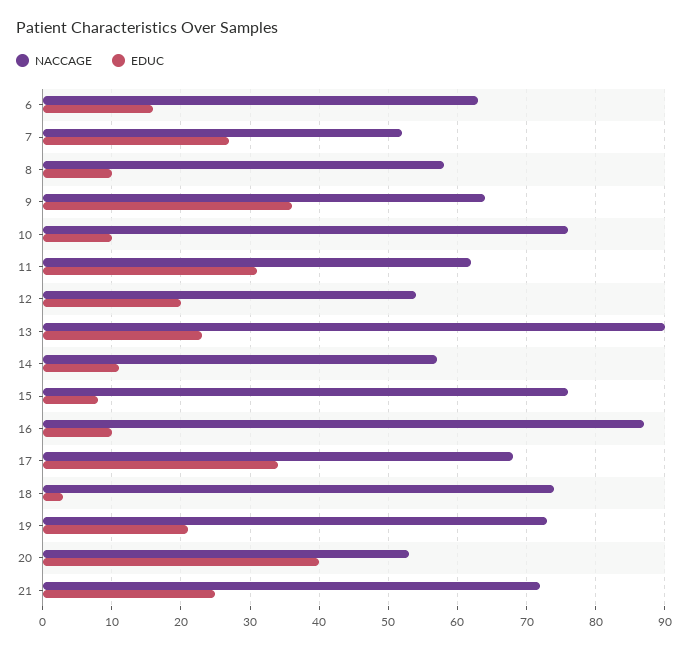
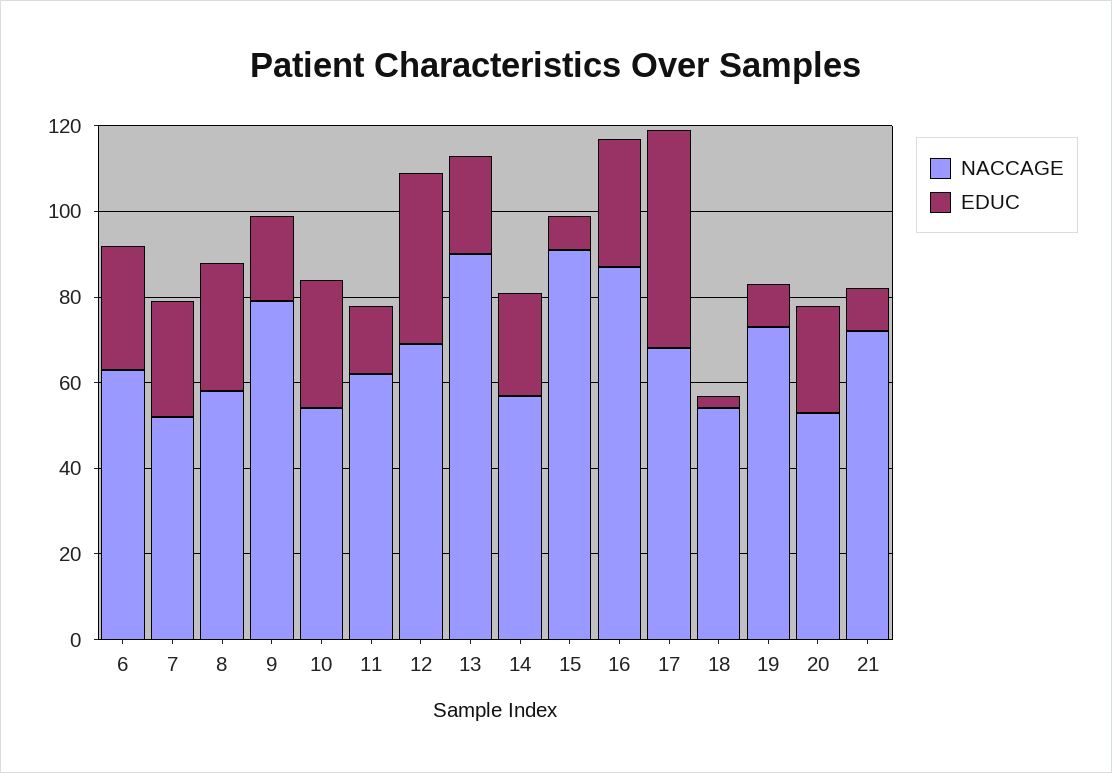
EDUC, 6: 16 -> 30
EDUC, 8: 10 -> 30
NACCAGE, 9: 64 -> 80
EDUC, 9: 36 -> 20
NACCAGE, 10: 76 -> 55
EDUC, 10: 10 -> 30
EDUC, 11: 31 -> 15
NACCAGE, 12: 54 -> 70
EDUC, 12: 20 -> 40
EDUC, 14: 11 -> 25
NACCAGE, 15: 76 -> 90
EDUC, 16: 10 -> 30
EDUC, 17: 34 -> 50
NACCAGE, 18: 74 -> 55
EDUC, 19: 21 -> 10
EDUC, 20: 40 -> 25
EDUC, 21: 25 -> 10

